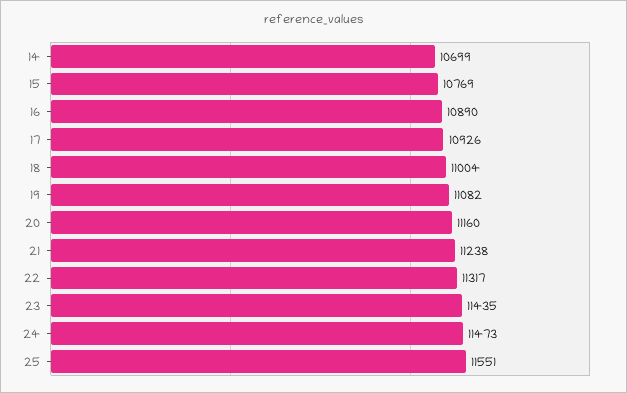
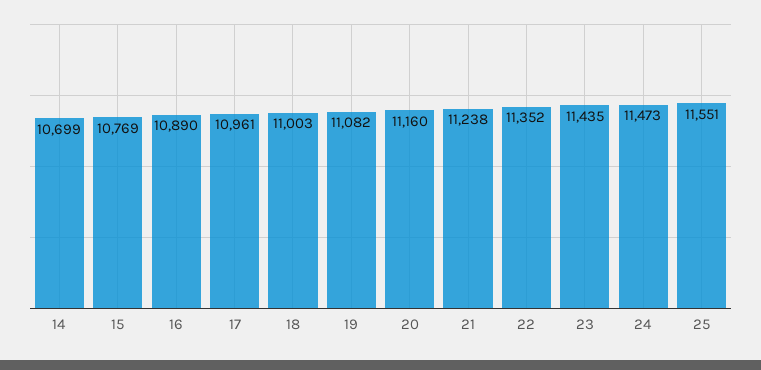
17: 10926 -> 10961
18: 11004 -> 11003
22: 11317 -> 11352

